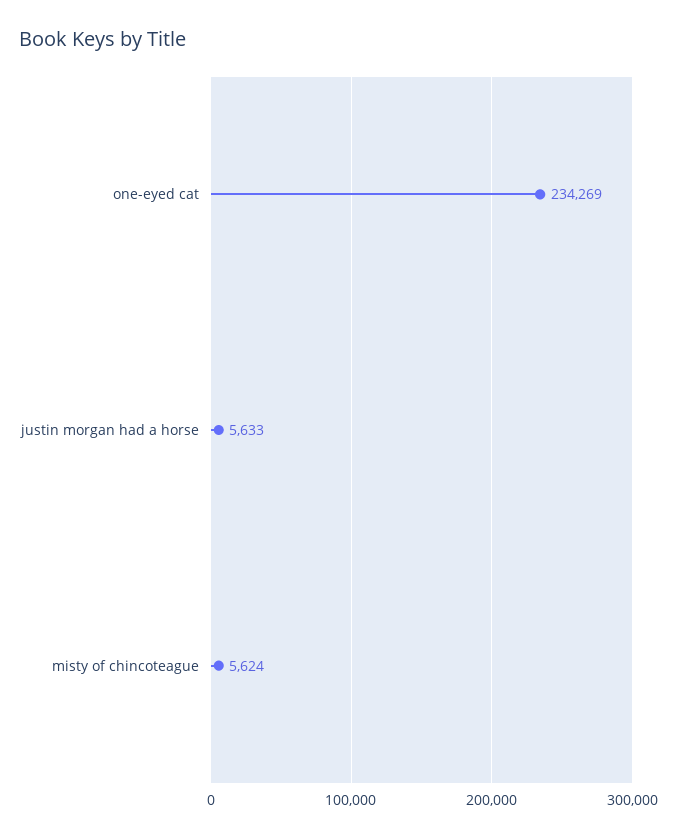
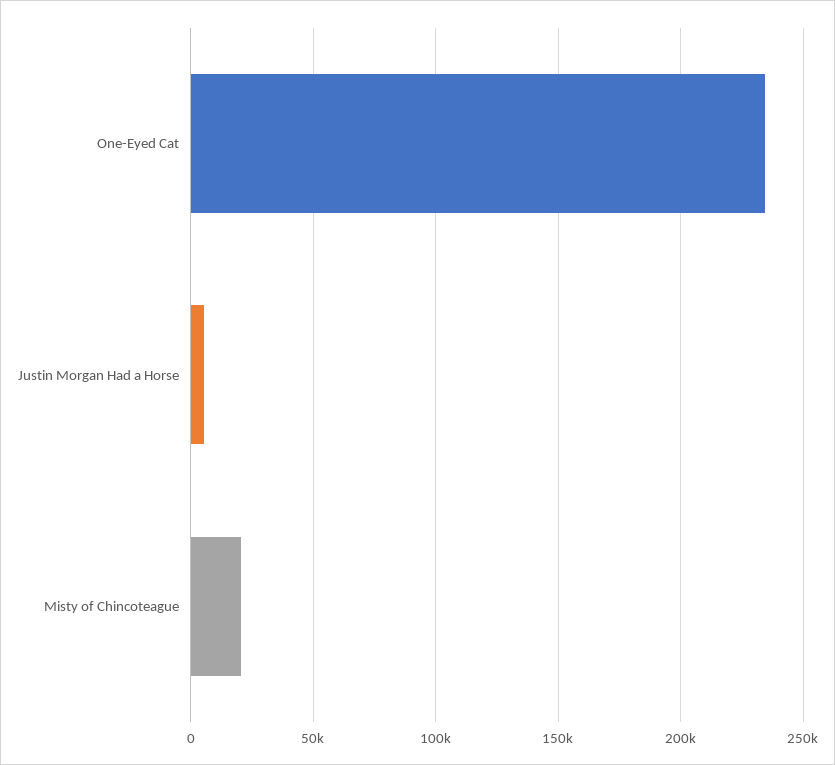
misty of chincoteague: 5624 -> 20000

